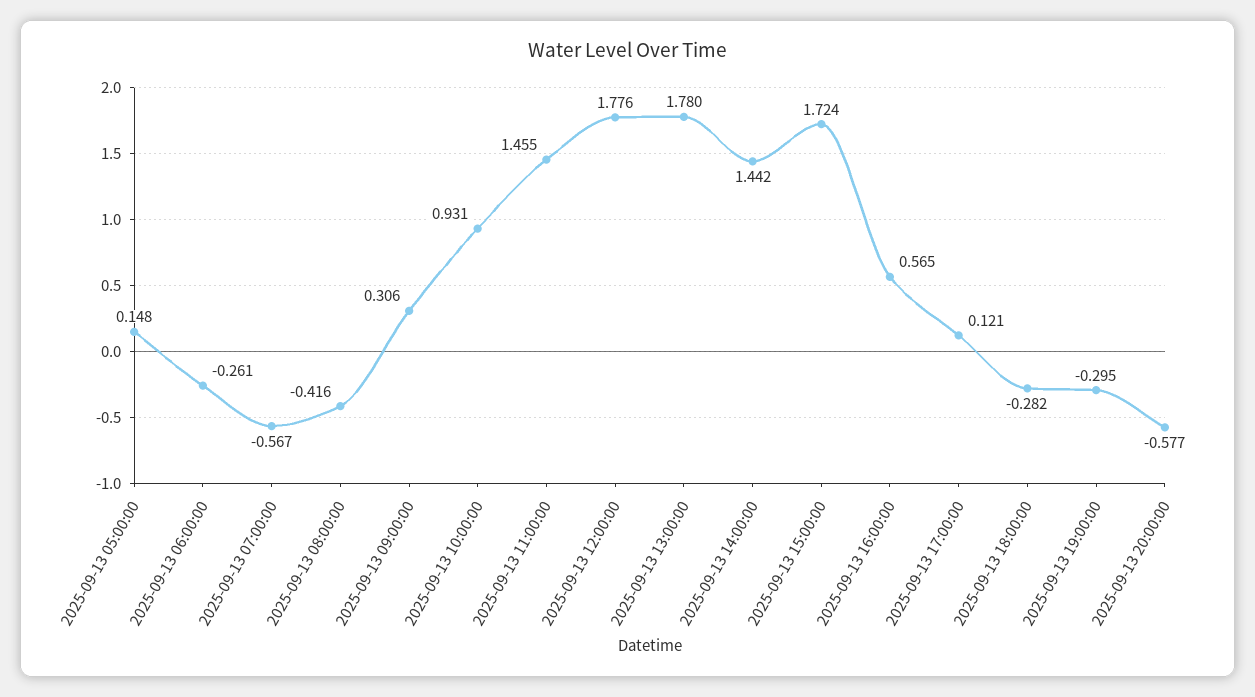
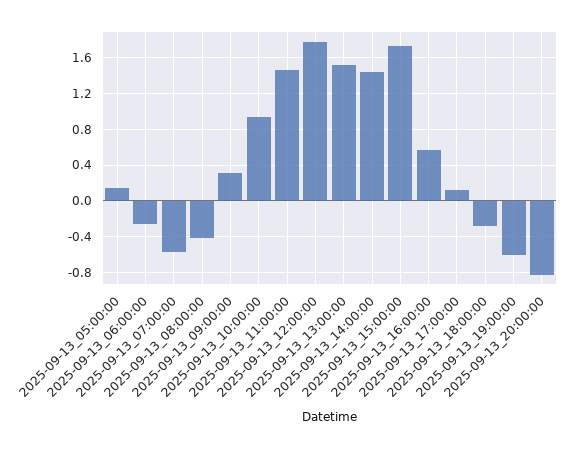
2025-09-13 13:00:00: 1.78 -> 1.5
2025-09-13 19:00:00: -0.295 -> -0.6
2025-09-13 20:00:00: -0.577 -> -0.8

